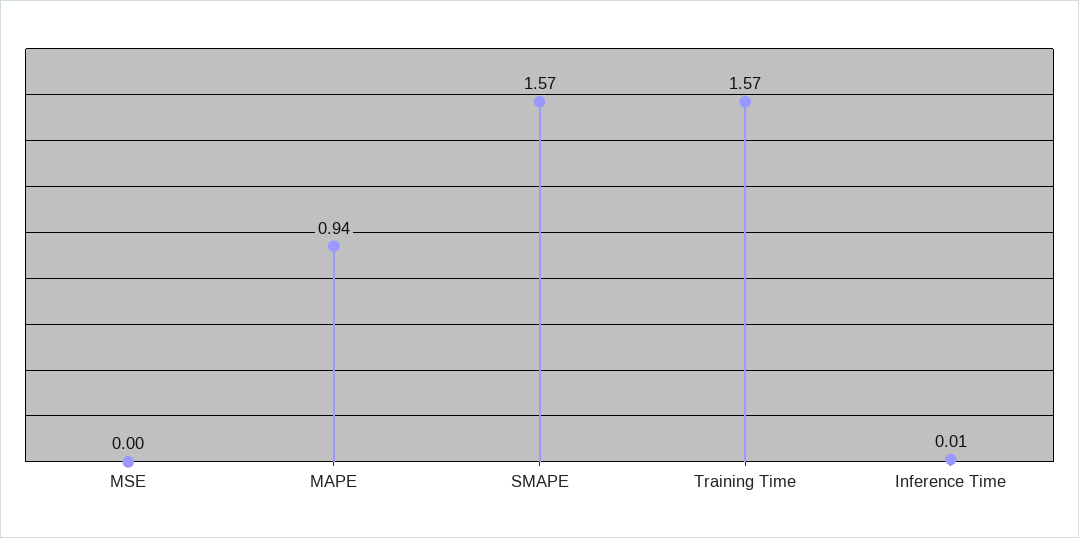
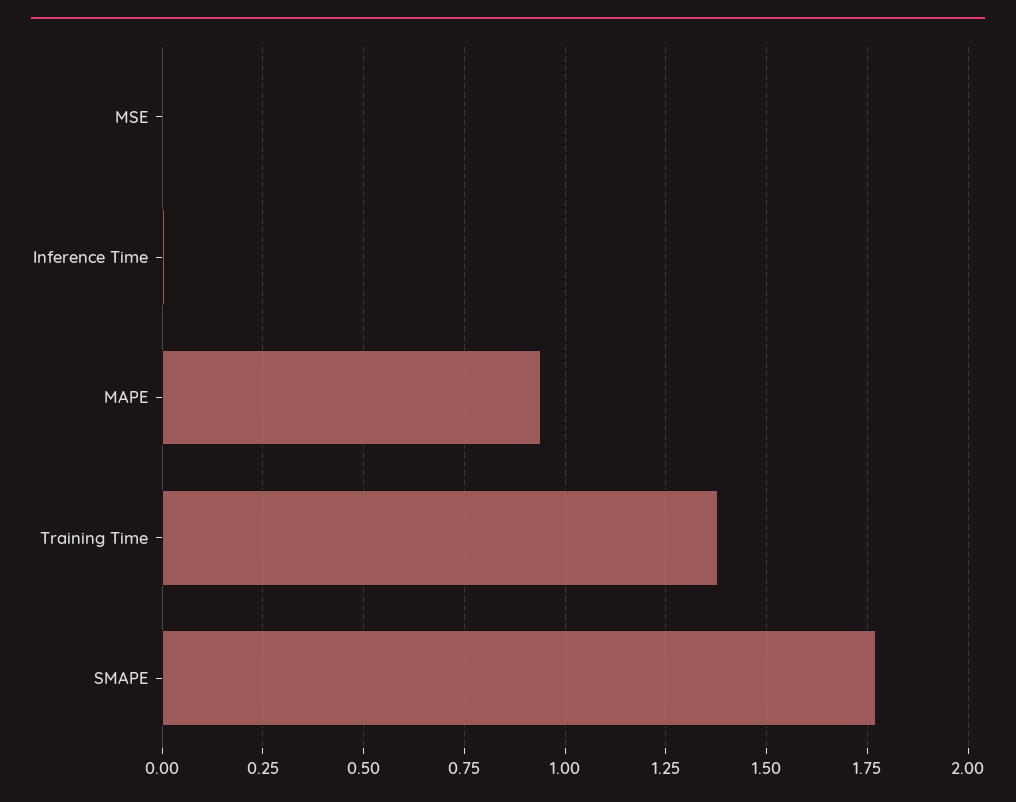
SMAPE: 1.57 -> 1.775
Training Time: 1.57 -> 1.375

